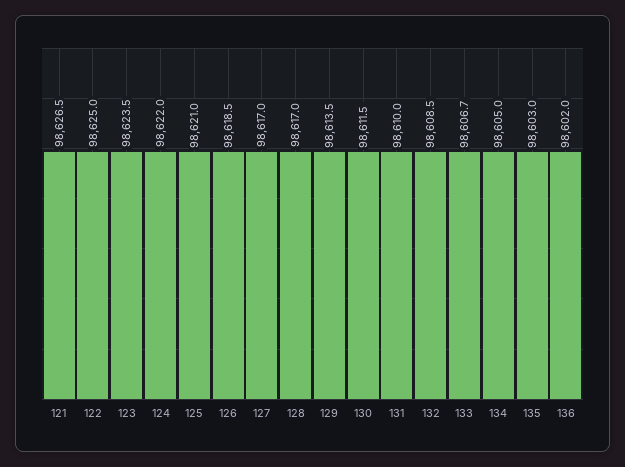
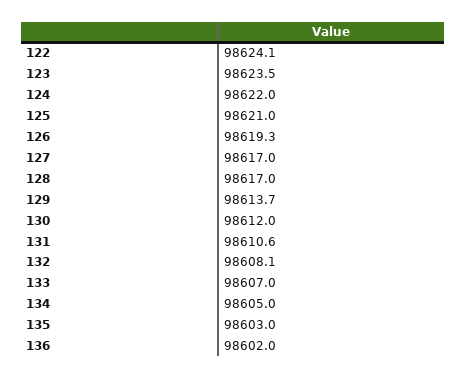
121: 98626.5 -> none
122: 98625 -> 98624.1
126: 98618.5 -> 98619.3
129: 98613.5 -> 98613.7
130: 98611.5 -> 98612
131: 98610 -> 98610.6
132: 98608.5 -> 98608.1
133: 98606.7 -> 98607

